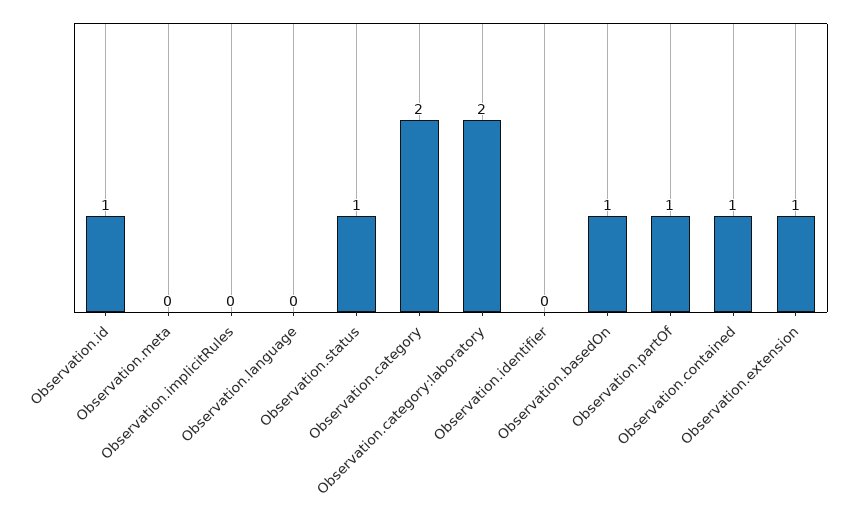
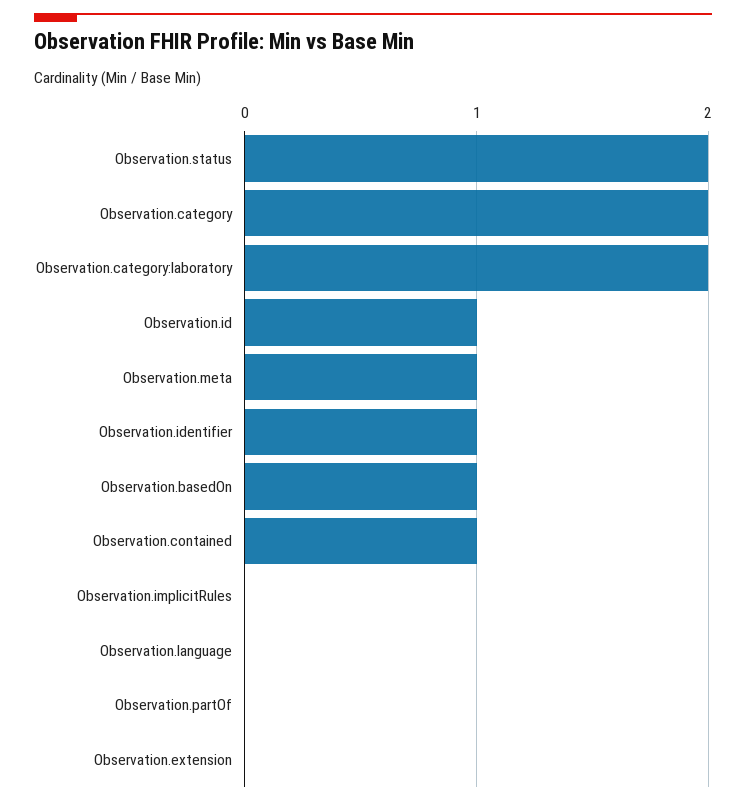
Observation.meta: 0 -> 1
Observation.status: 1 -> 2
Observation.identifier: 0 -> 1
Observation.partOf: 1 -> 0
Observation.extension: 1 -> 0

